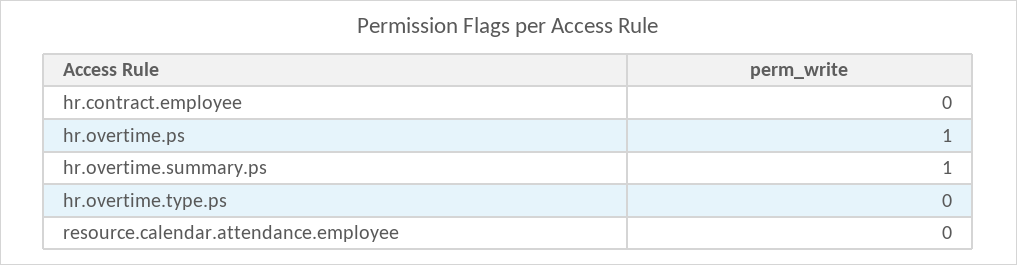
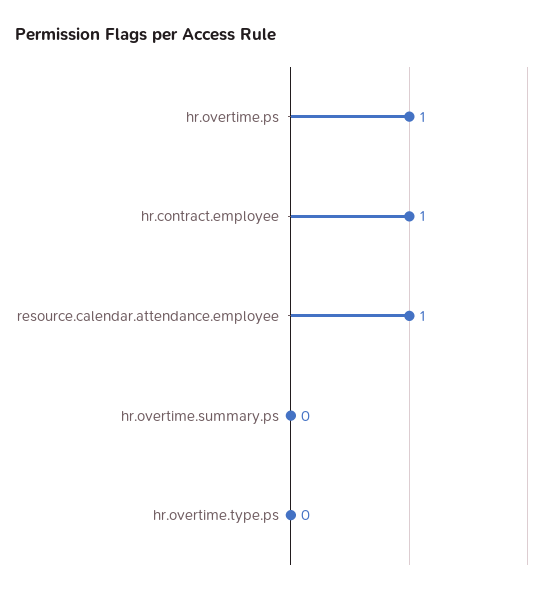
hr.contract.employee: 0 -> 1
hr.overtime.summary.ps: 1 -> 0
resource.calendar.attendance.employee: 0 -> 1

